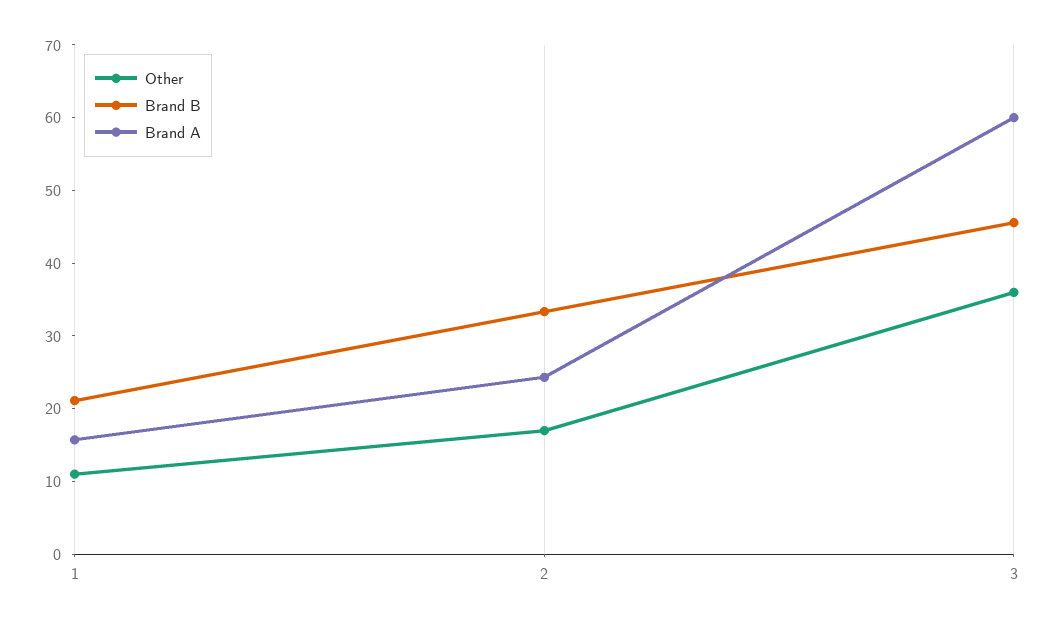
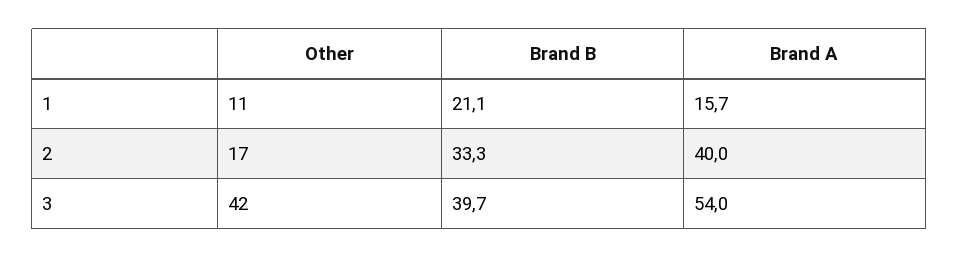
Brand A, 2: 24 -> 40
Other, 3: 36 -> 42
Brand B, 3: 46 -> 39.7
Brand A, 3: 60 -> 54

